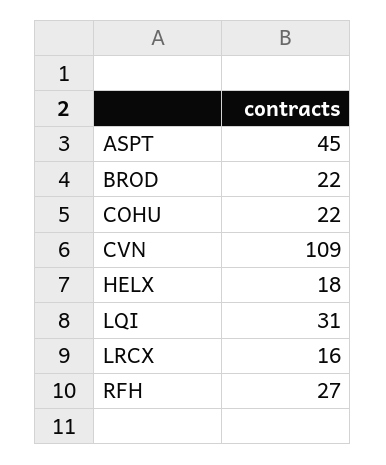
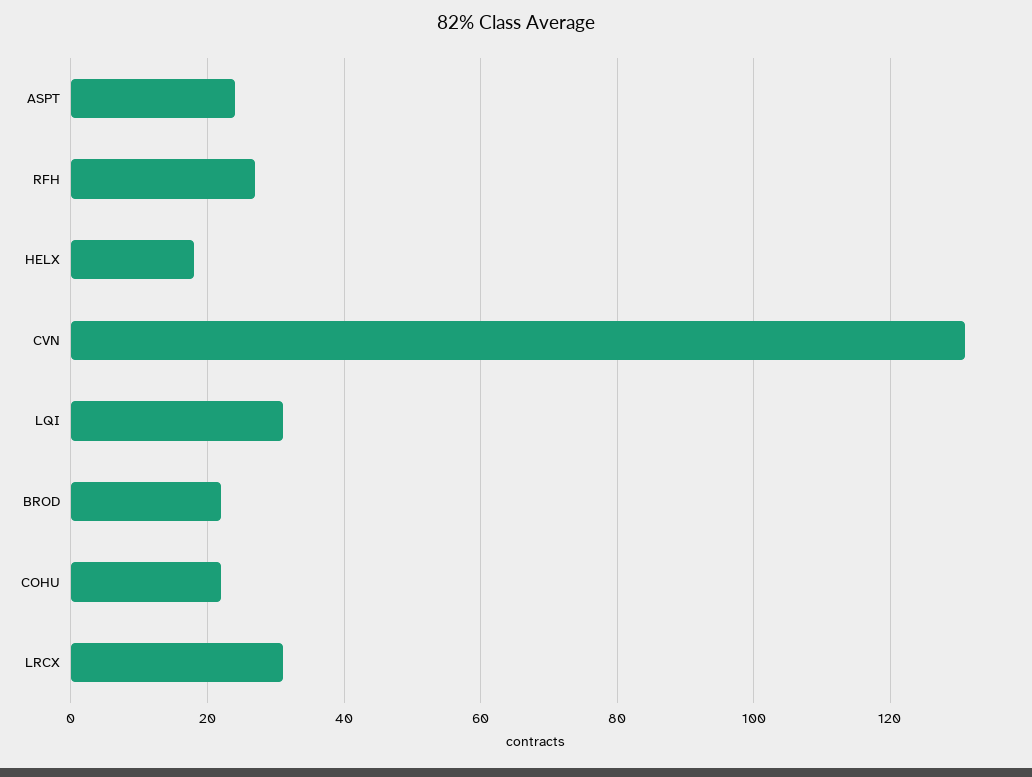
ASPT: 45 -> 25
CVN: 109 -> 130
LRCX: 16 -> 30

